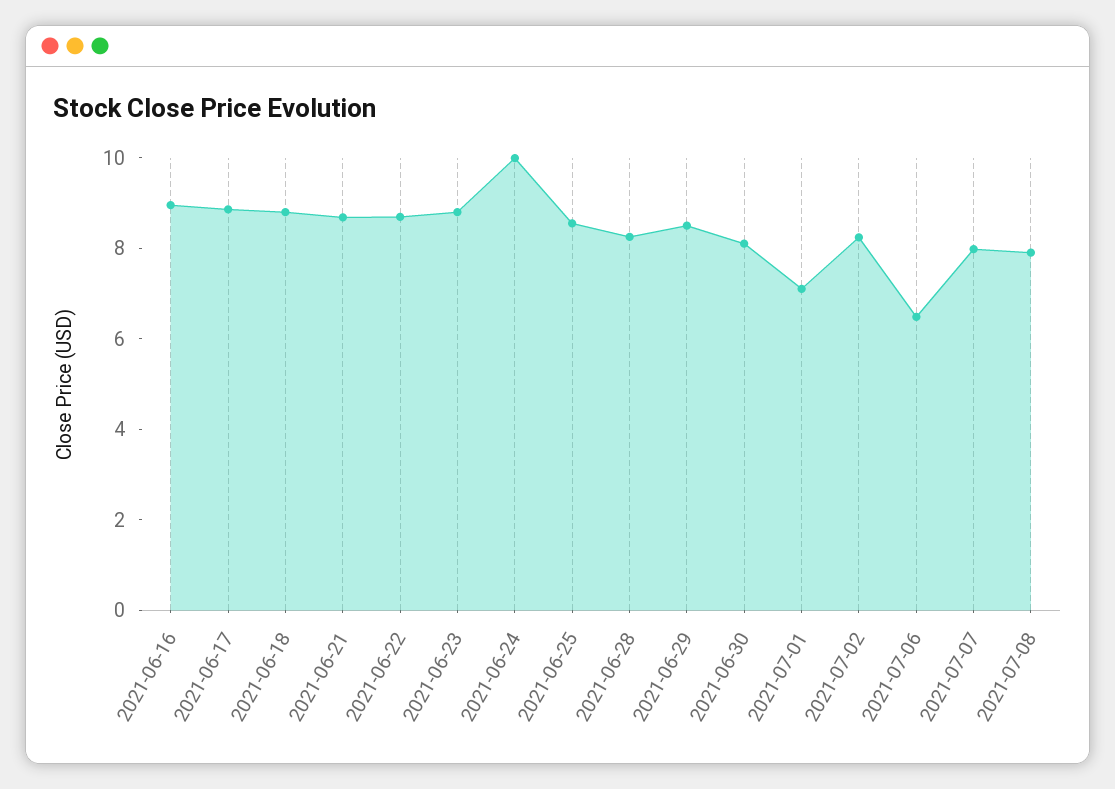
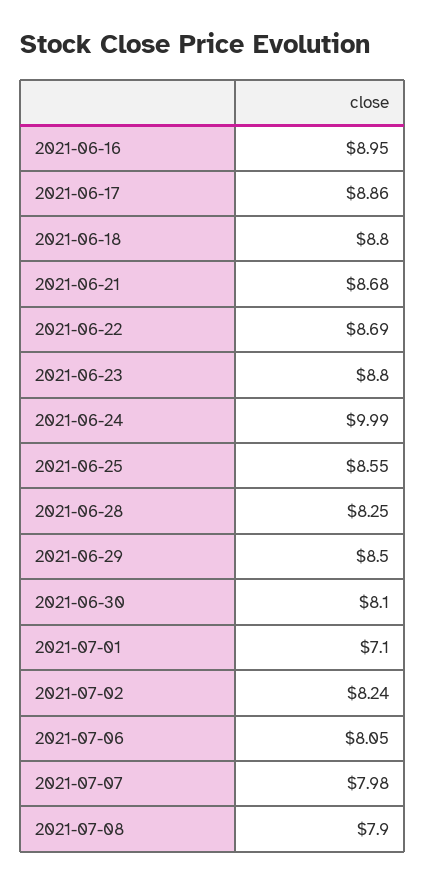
2021-07-06: 6.5 -> 8.05

